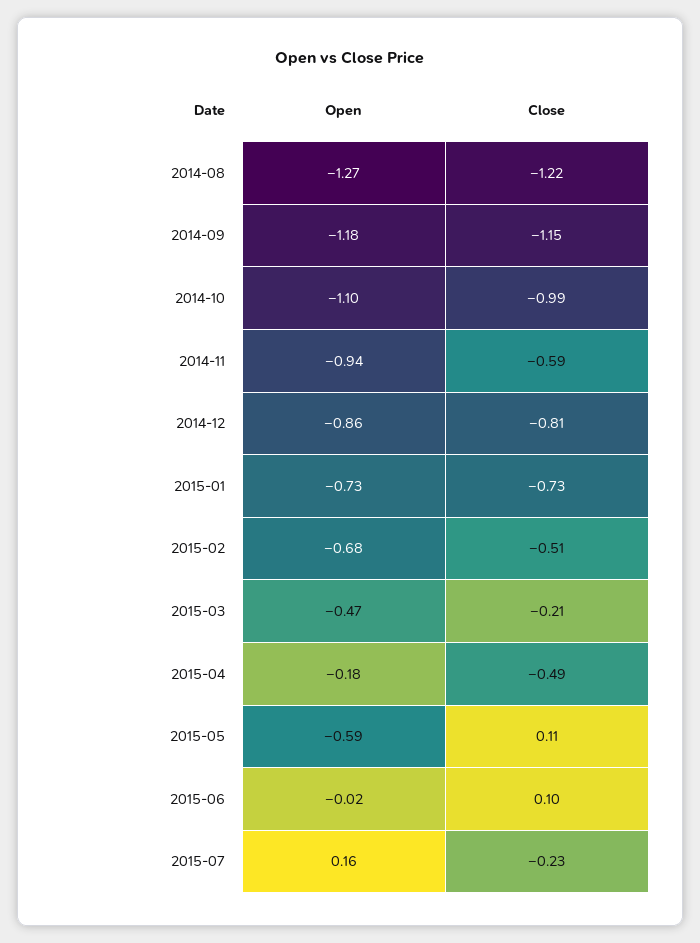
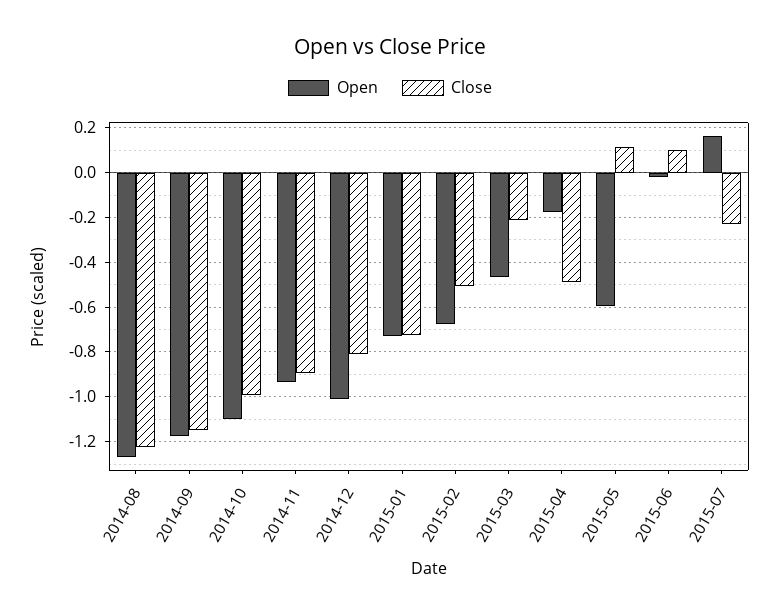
Close, 2014-11: -0.59 -> -0.9
Open, 2014-12: -0.86 -> -1

